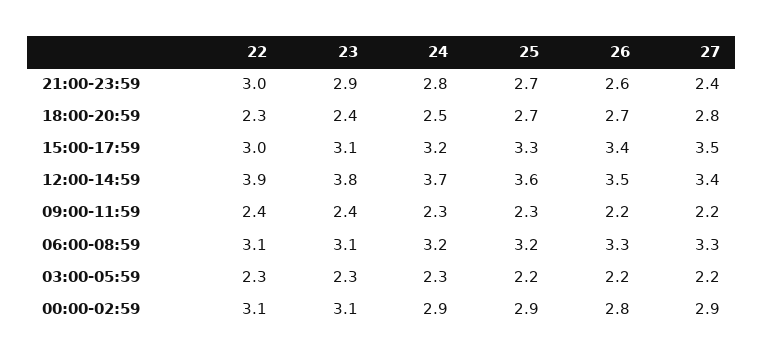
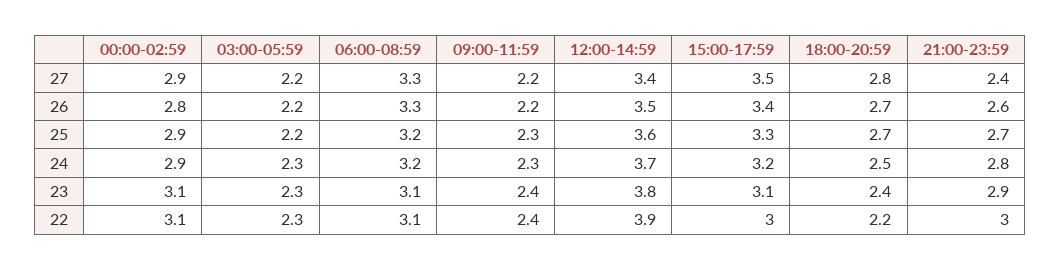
22, 18:00-20:59: 2.3 -> 2.2

